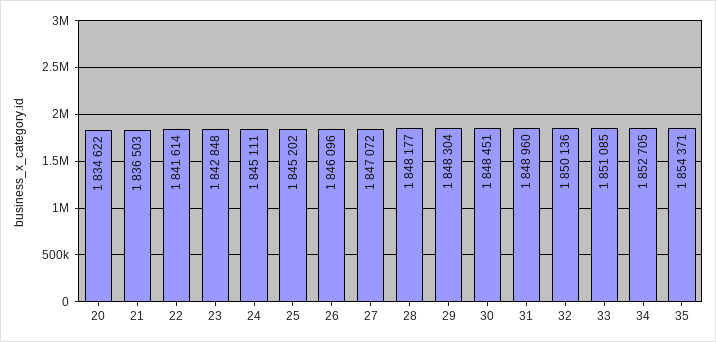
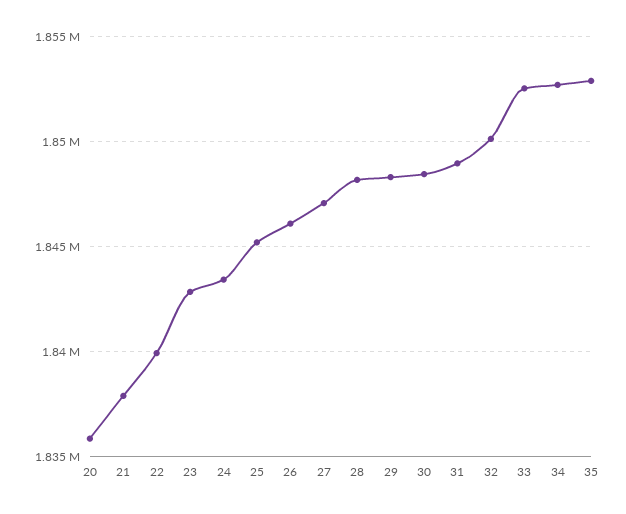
20: 1834622 -> 1836000
21: 1836503 -> 1838000
22: 1841614 -> 1840000
24: 1845111 -> 1843500
33: 1851085 -> 1852500
35: 1854371 -> 1853000

